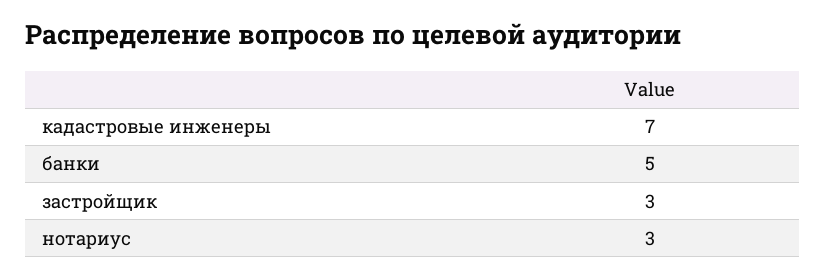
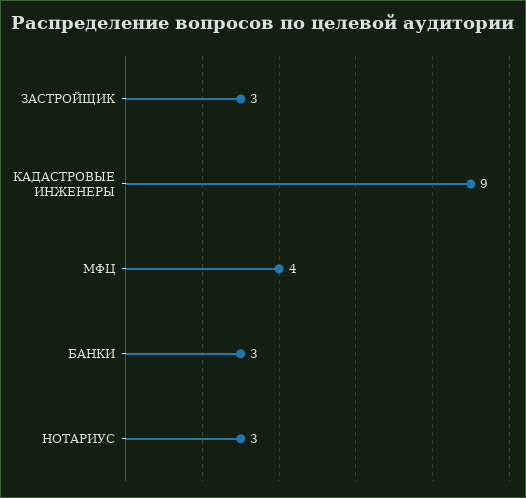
кадастровые инженеры: 7 -> 9
банки: 5 -> 3
МФЦ: none -> 4

